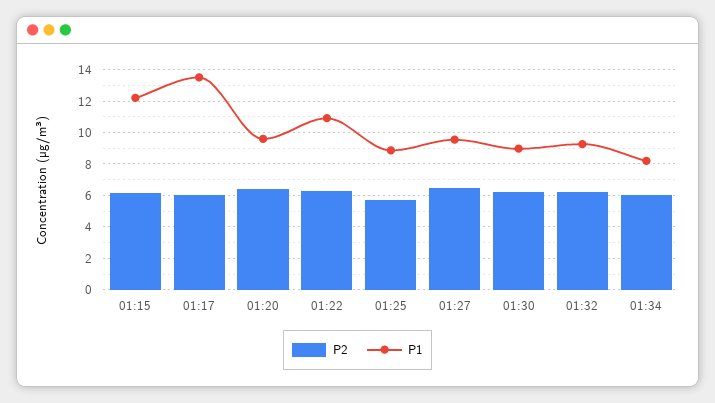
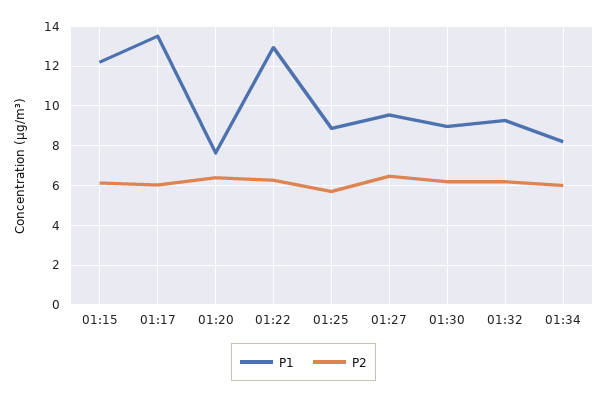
P1, 01:20: 9.5 -> 7.5
P1, 01:22: 11 -> 13

